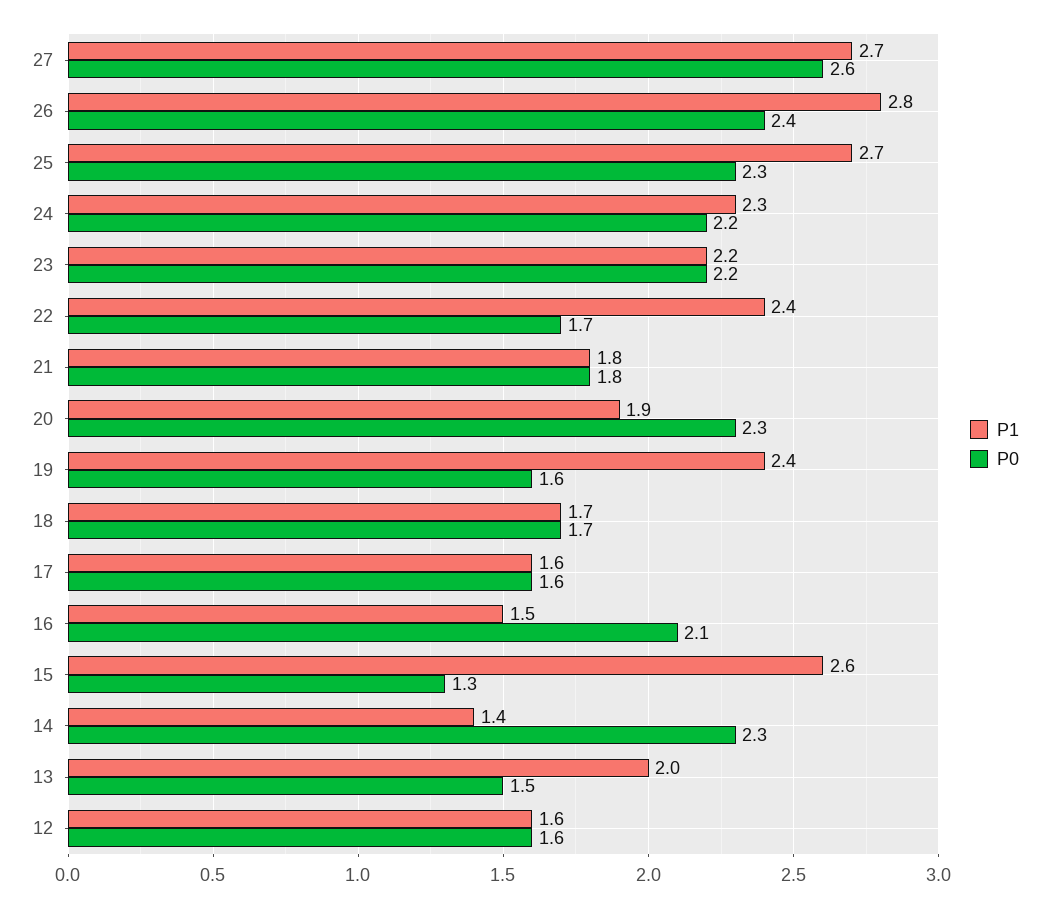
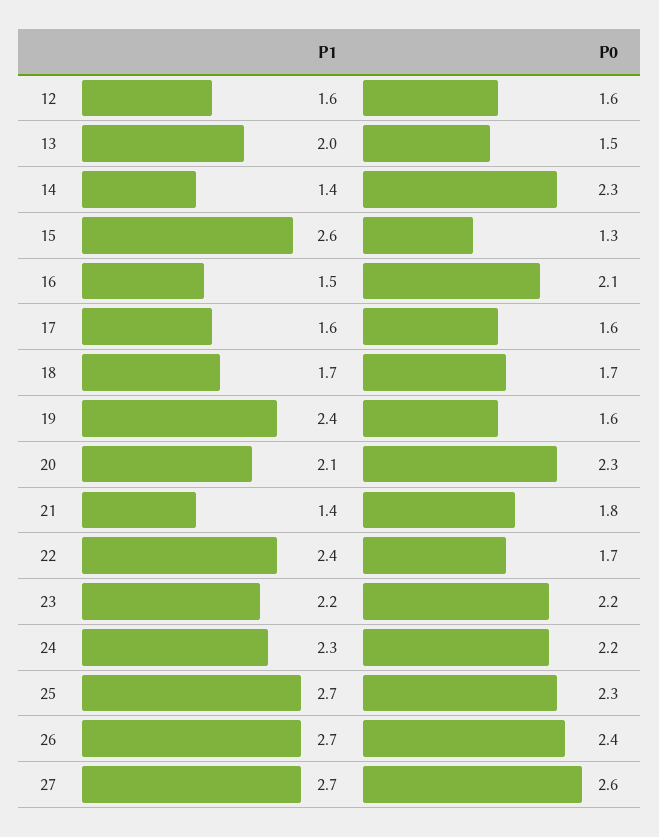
P1, 26: 2.8 -> 2.7
P1, 21: 1.8 -> 1.4
P1, 20: 1.9 -> 2.1

